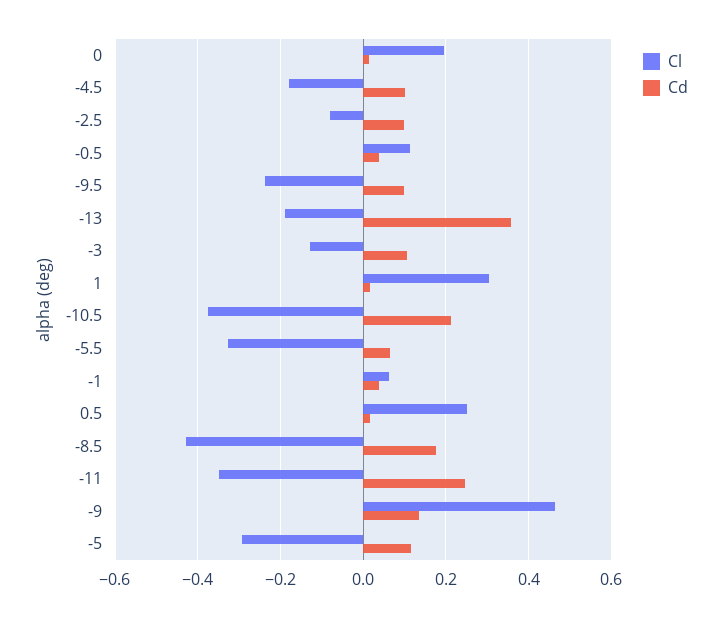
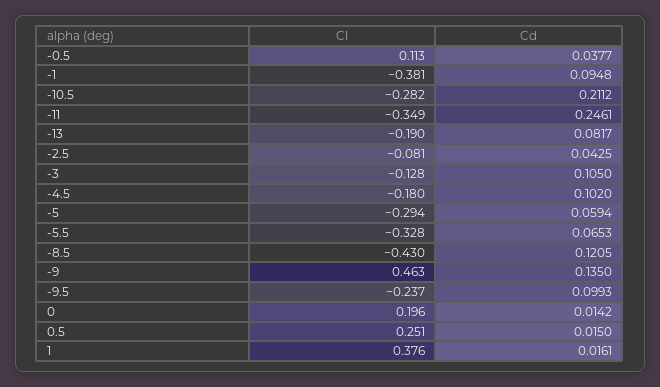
Cd, -2.5: 0.1 -> 0.0425
Cd, -13: 0.36 -> 0.0817
Cl, 1: 0.3 -> 0.376
Cl, -10.5: -0.38 -> -0.282
Cl, -1: 0.06 -> -0.381
Cd, -1: 0.04 -> 0.0948
Cd, -8.5: 0.18 -> 0.1205
Cd, -5: 0.12 -> 0.0594

